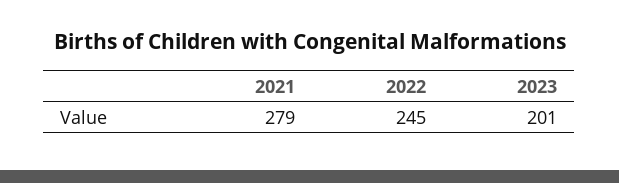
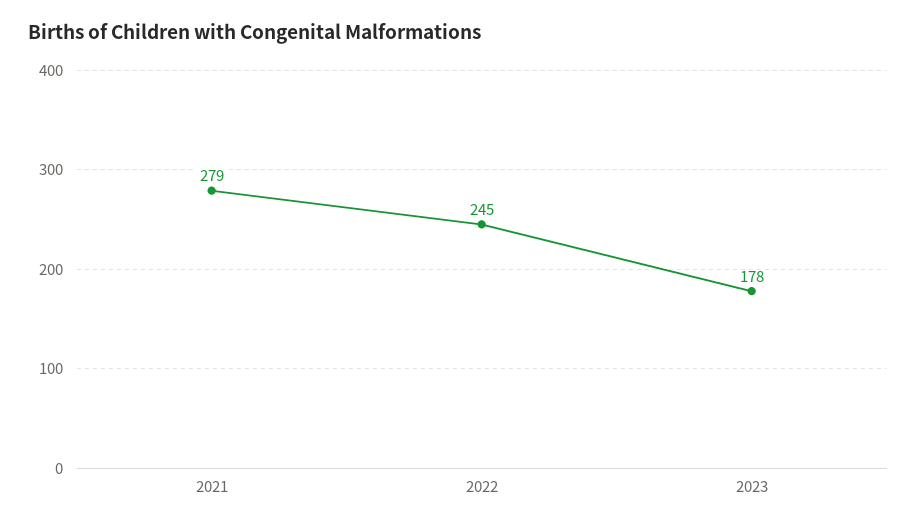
2023: 201 -> 178

